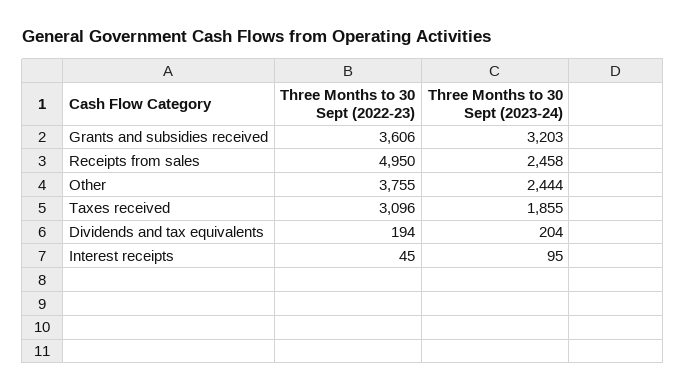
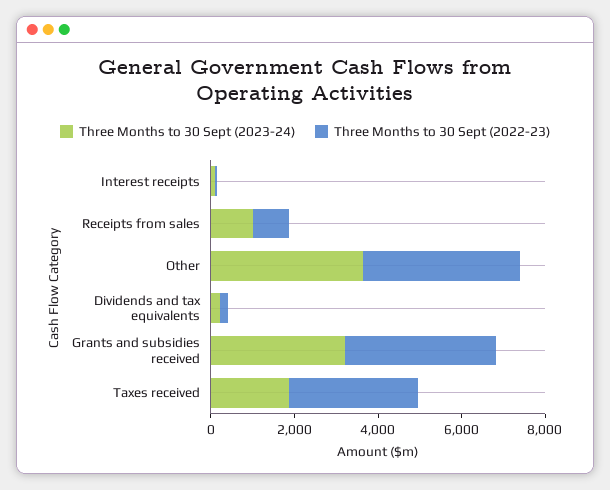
Three Months to 30 Sept (2022-23), Receipts from sales: 4950 -> 1000
Three Months to 30 Sept (2023-24), Receipts from sales: 2458 -> 1000
Three Months to 30 Sept (2023-24), Other: 2444 -> 3500

